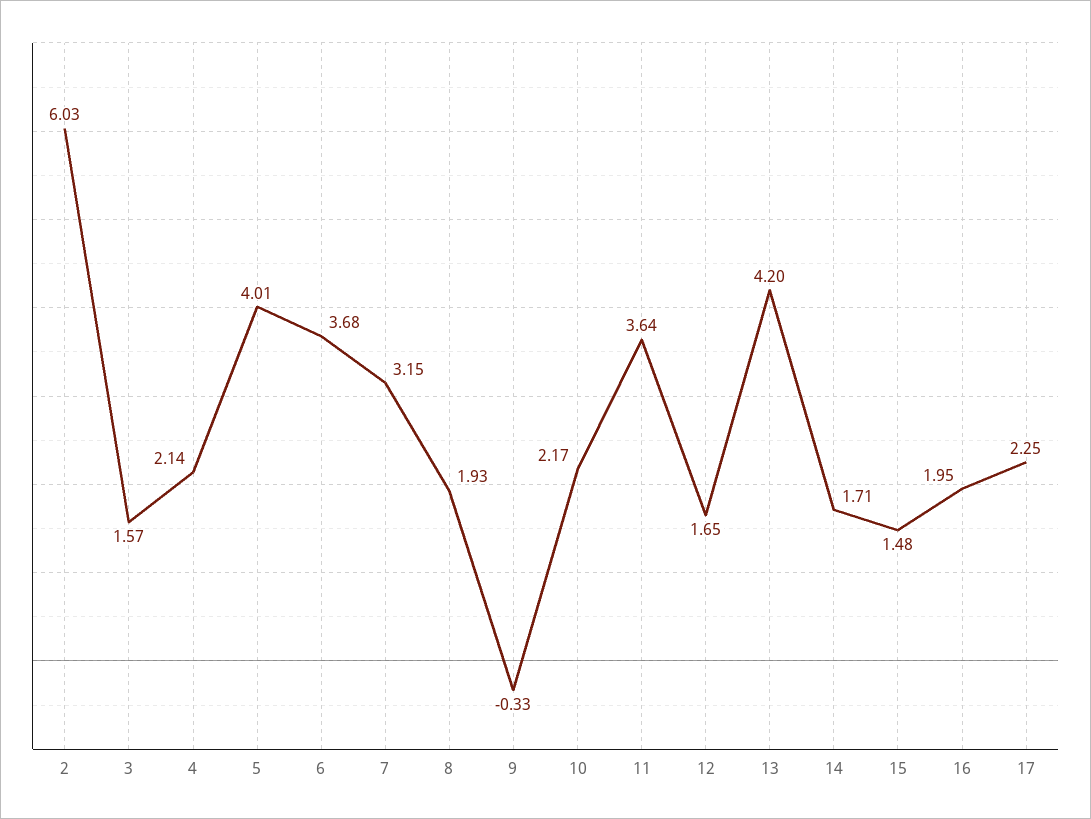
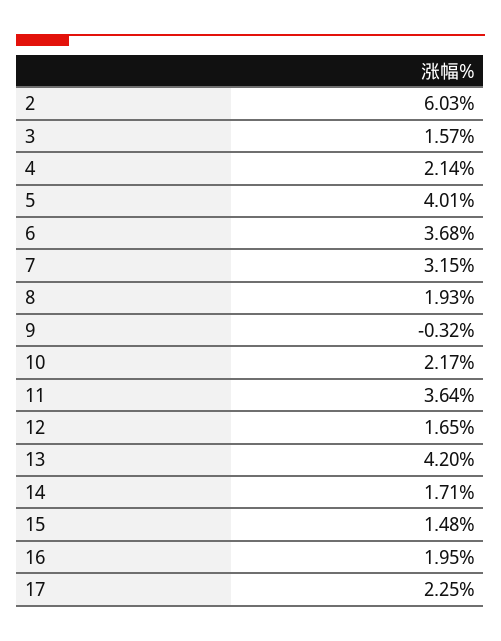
9: -0.33 -> -0.32

